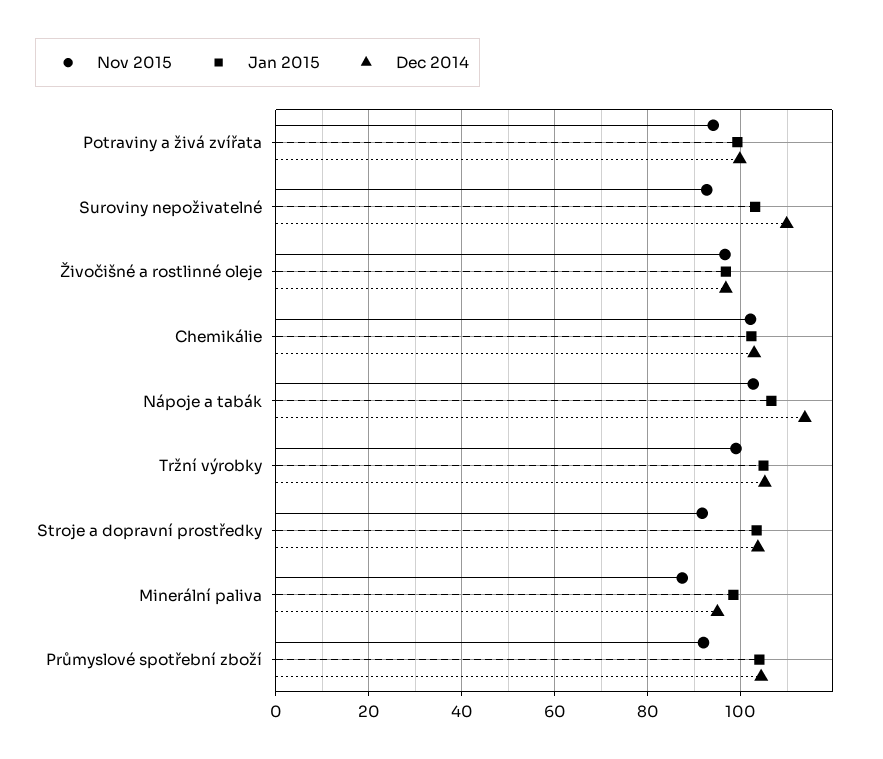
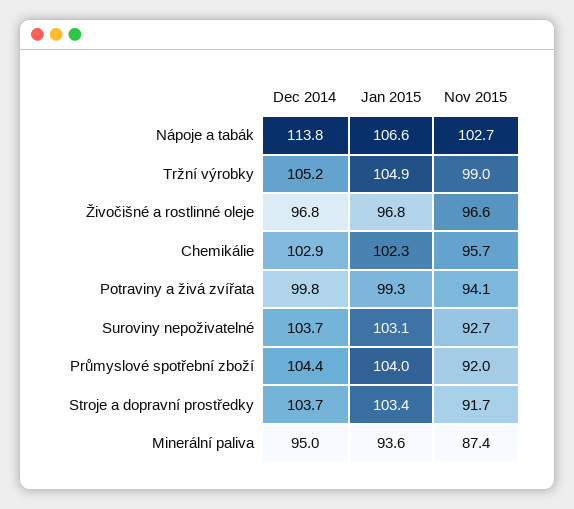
Dec 2014, Suroviny nepoživatelné: 110 -> 103.7
Nov 2015, Chemikálie: 102 -> 95.7
Jan 2015, Minerální paliva: 98 -> 93.6

